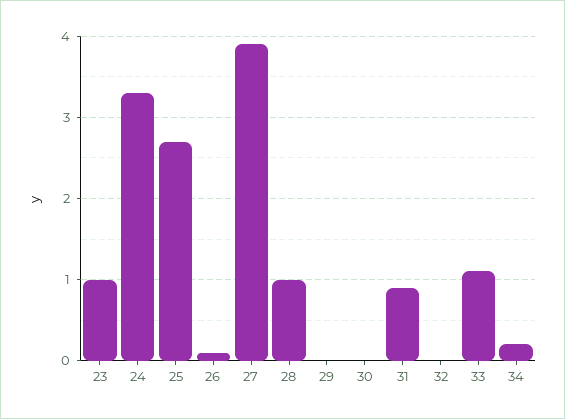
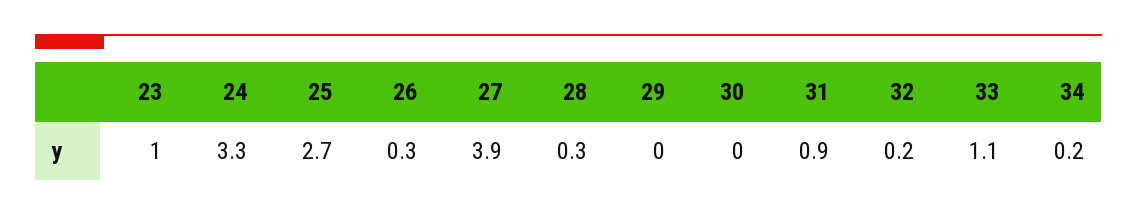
26: 0.1 -> 0.3
28: 1 -> 0.3
32: 0 -> 0.2

